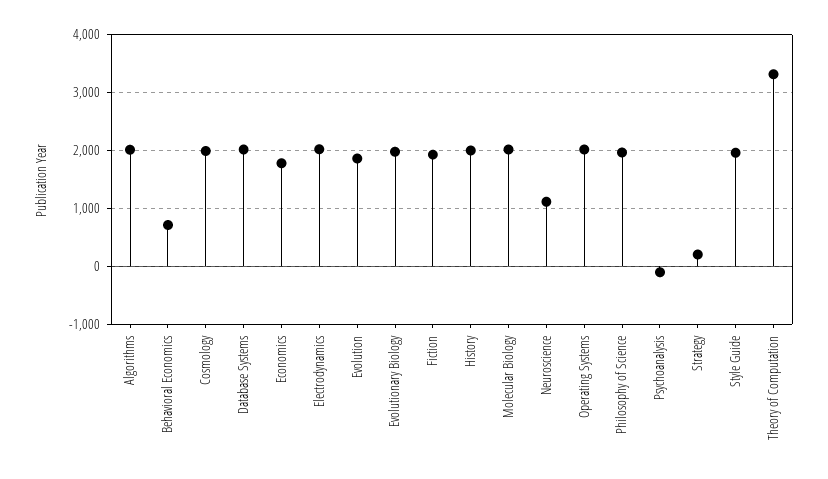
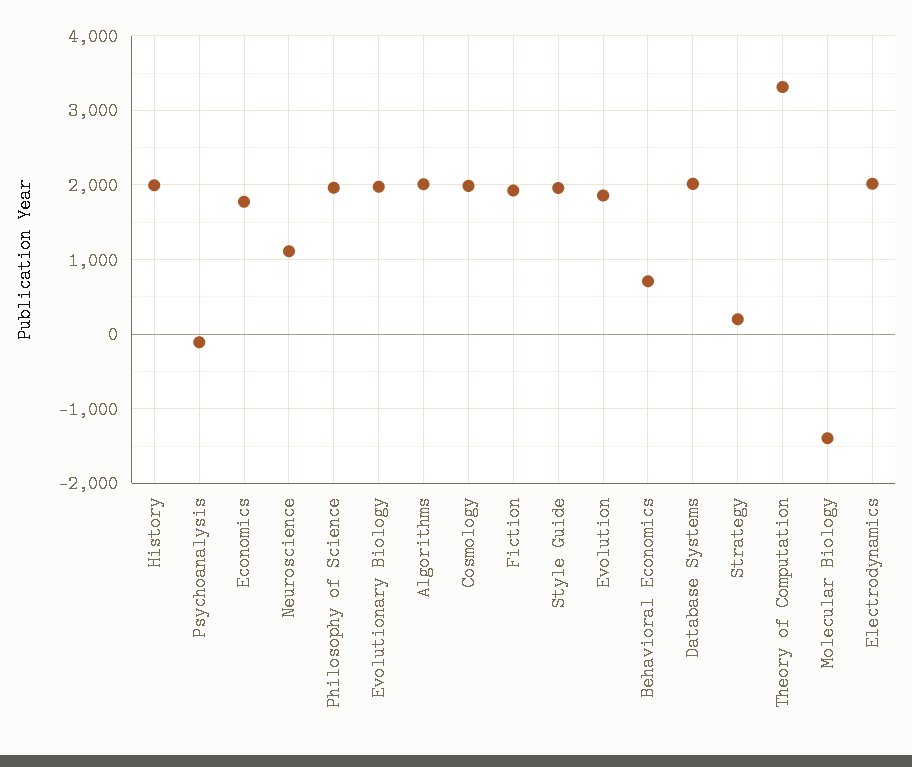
Molecular Biology: 2000 -> -1400
Operating Systems: 2000 -> none

